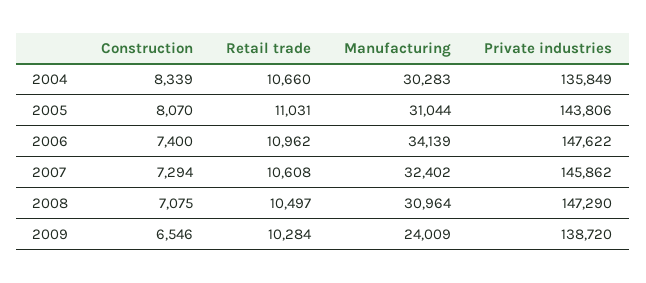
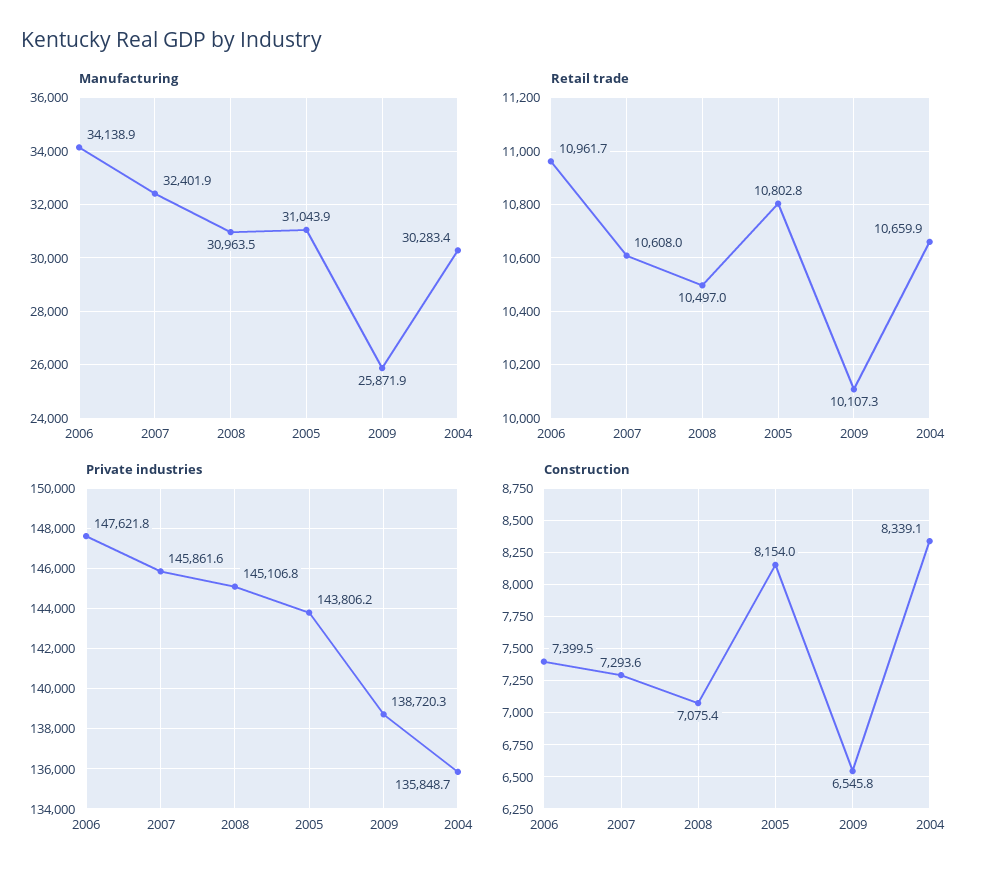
Construction, 2005: 8070 -> 8154
Retail trade, 2005: 11031 -> 10802.8
Private industries, 2008: 147290 -> 145106.8
Retail trade, 2009: 10284 -> 10107.3
Manufacturing, 2009: 24009 -> 25871.9

